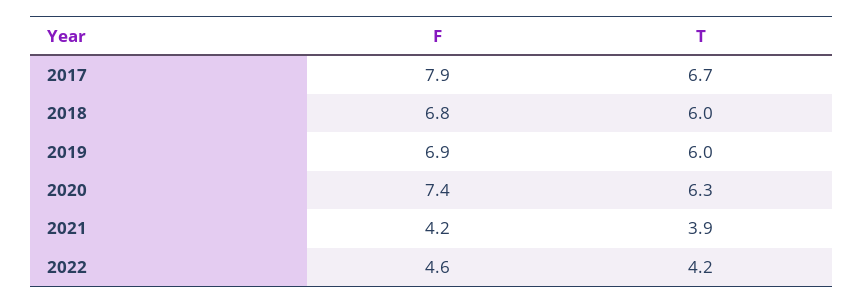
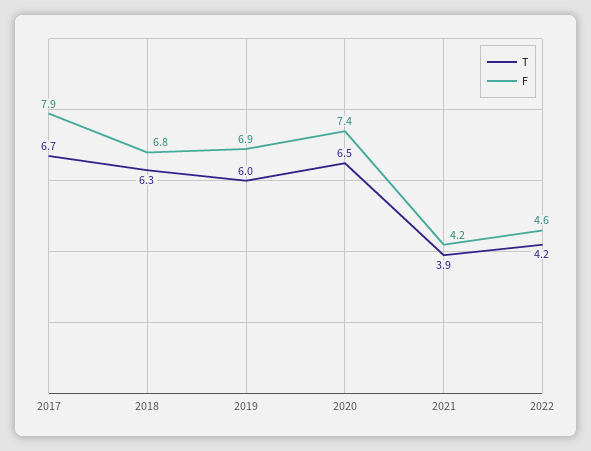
T, 2018: 6 -> 6.3
T, 2020: 6.3 -> 6.5

